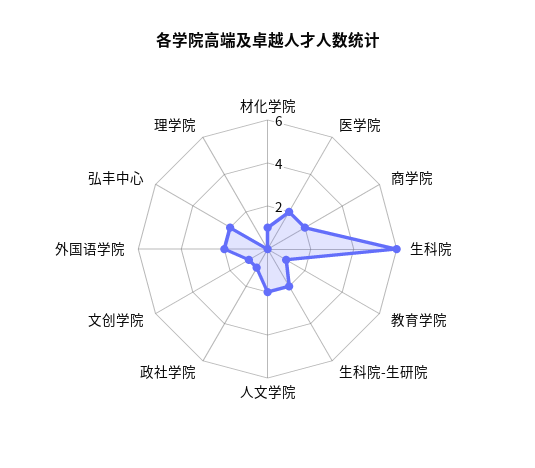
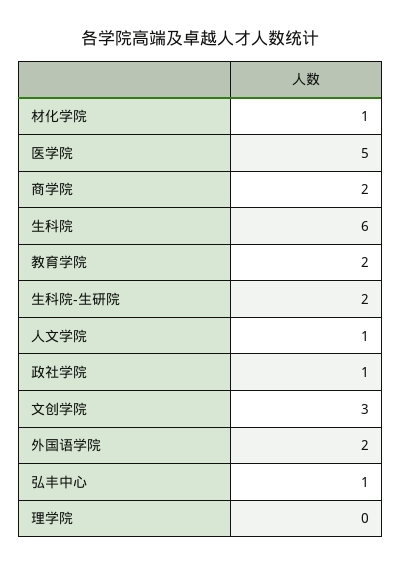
医学院: 2 -> 5
教育学院: 1 -> 2
人文学院: 2 -> 1
文创学院: 1 -> 3
弘丰中心: 2 -> 1

